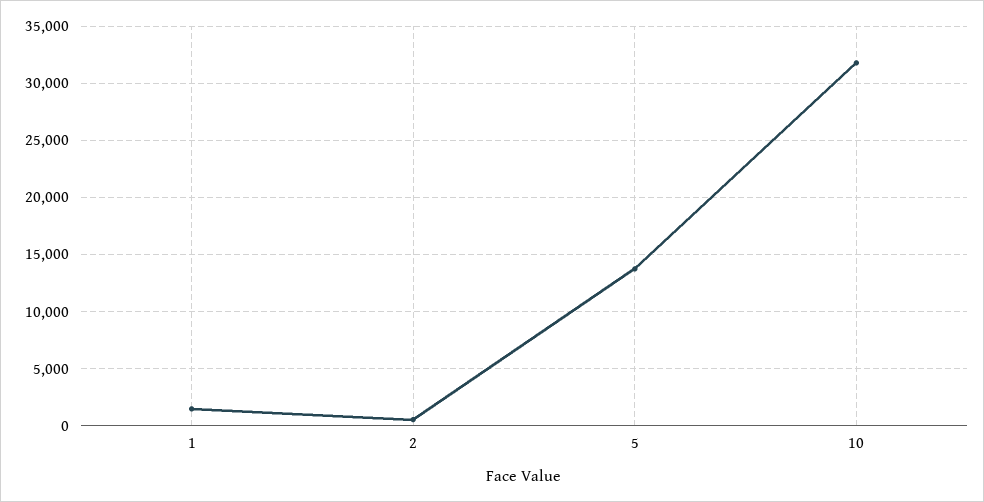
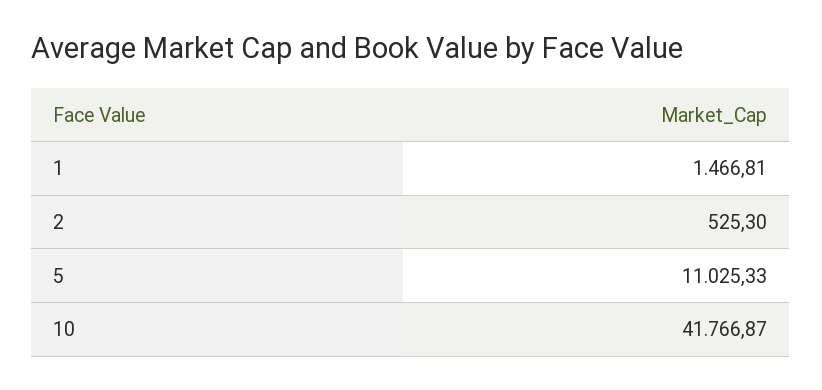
5: 14000 -> 11025.33
10: 32000 -> 41766.87

